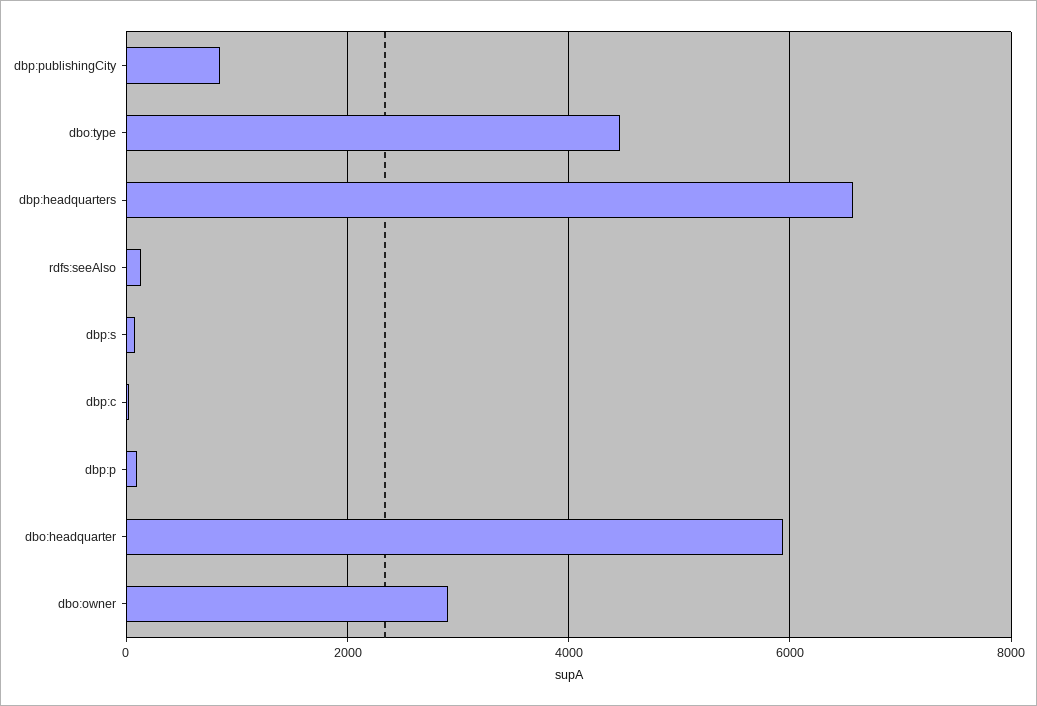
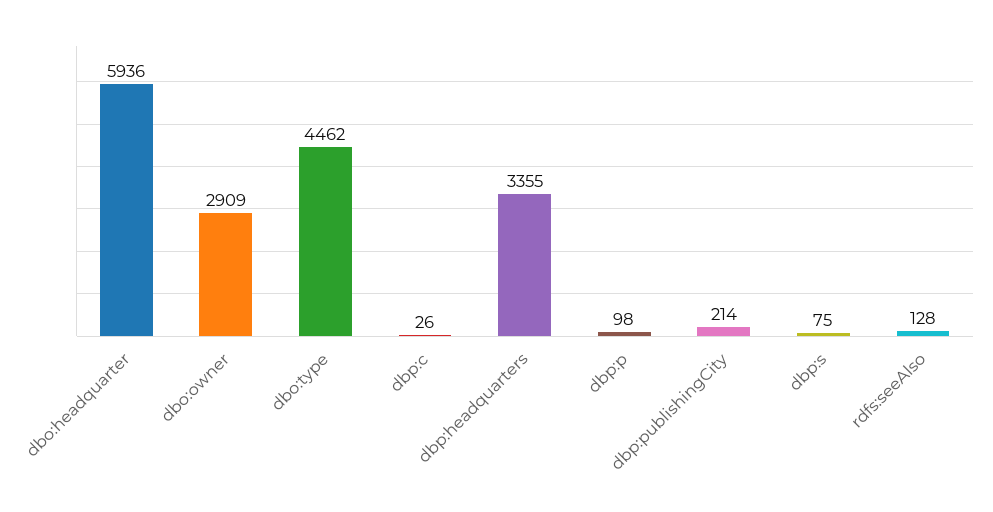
dbp:publishingCity: 800 -> 214
dbp:headquarters: 6600 -> 3355

